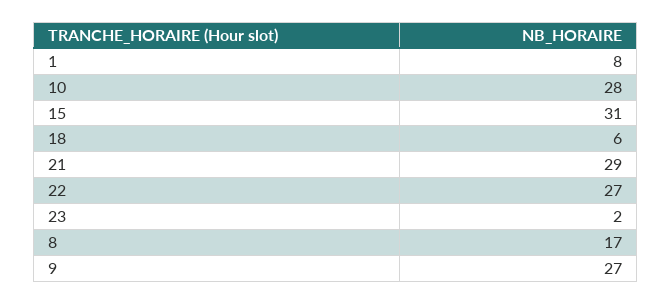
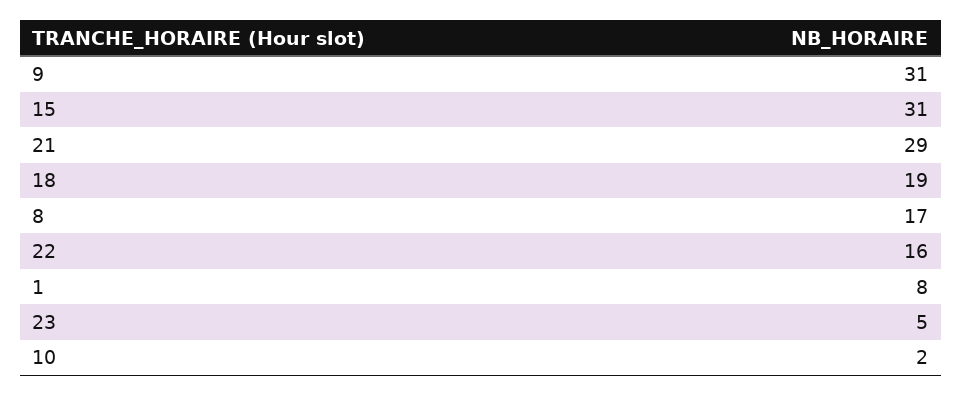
10: 28 -> 2
18: 6 -> 19
22: 27 -> 16
23: 2 -> 5
9: 27 -> 31

